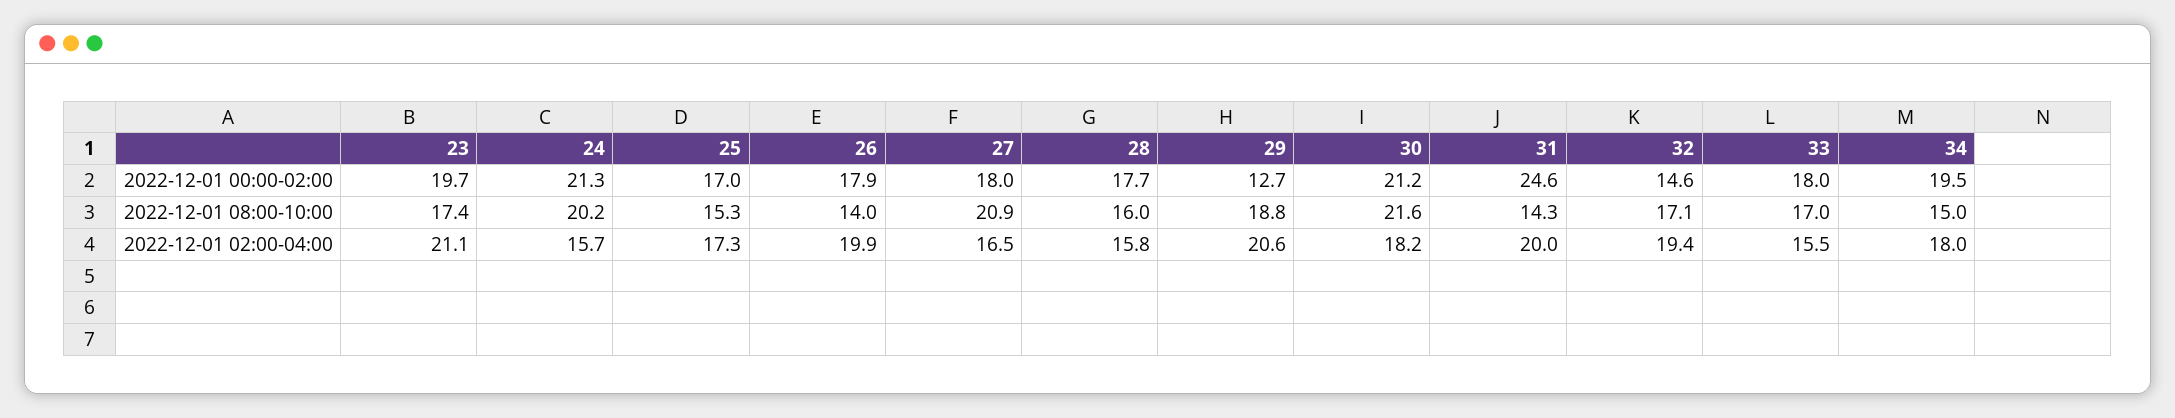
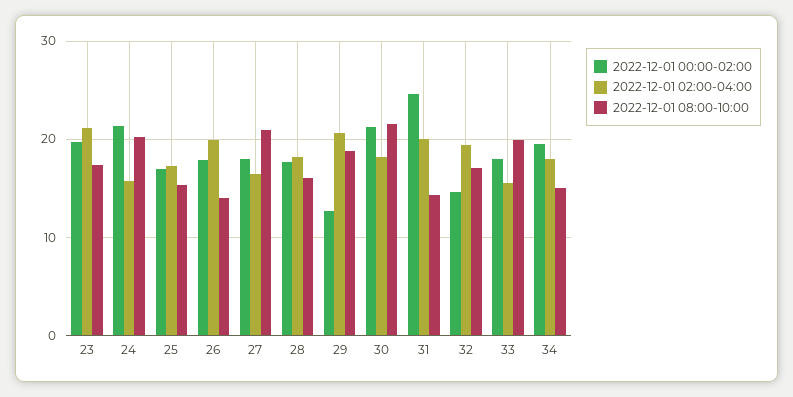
2022-12-01 08:00-10:00, 33: 17 -> 20
2022-12-01 02:00-04:00, 28: 15.8 -> 18

